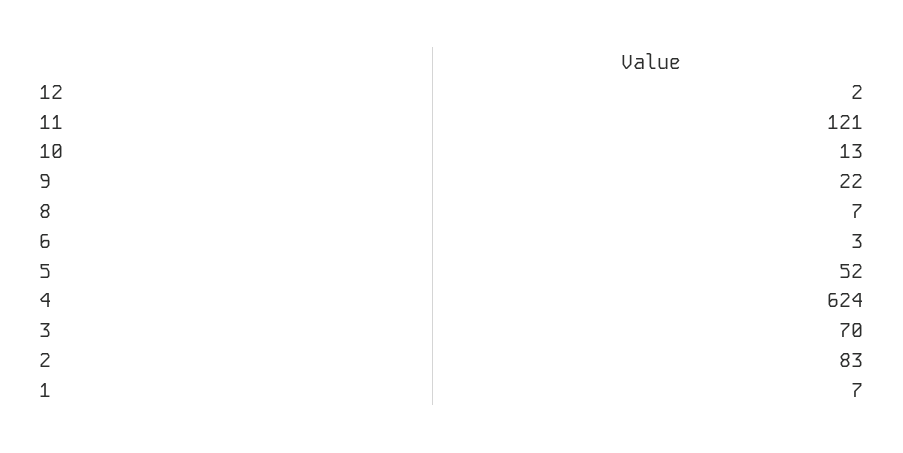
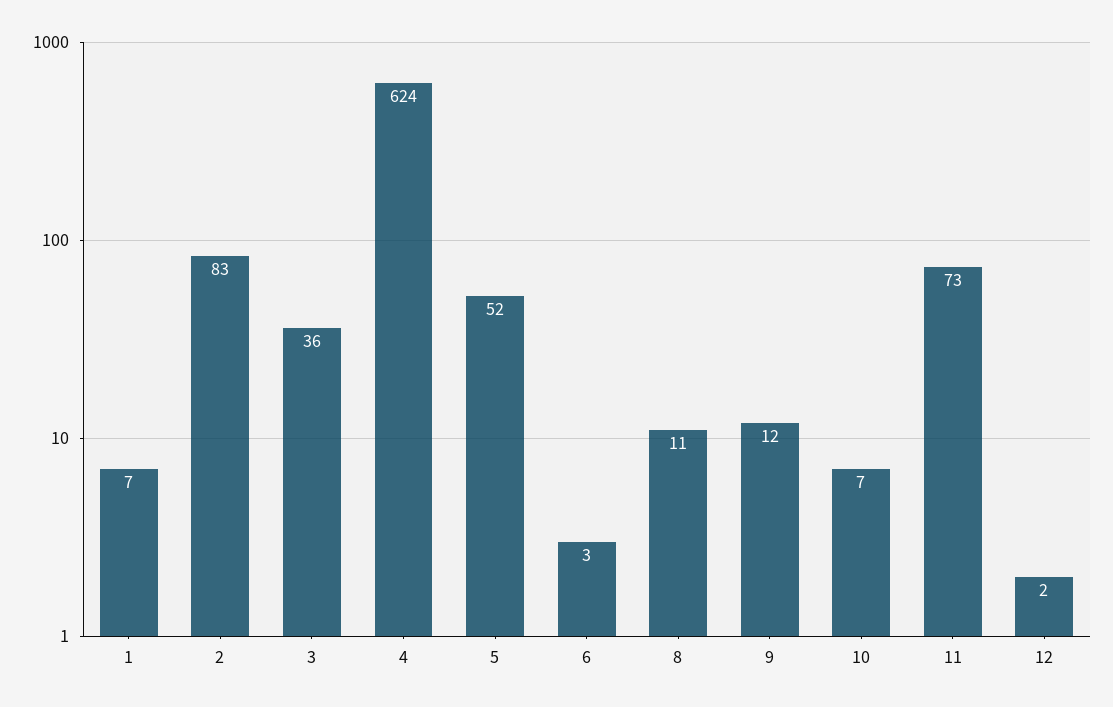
11: 121 -> 73
10: 13 -> 7
9: 22 -> 12
8: 7 -> 11
3: 70 -> 36

